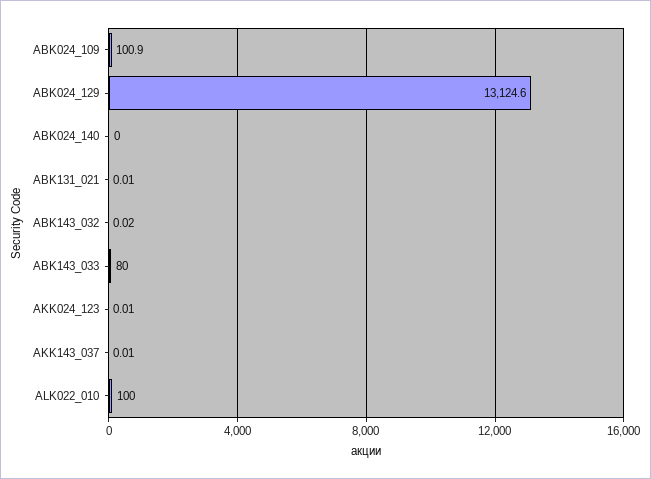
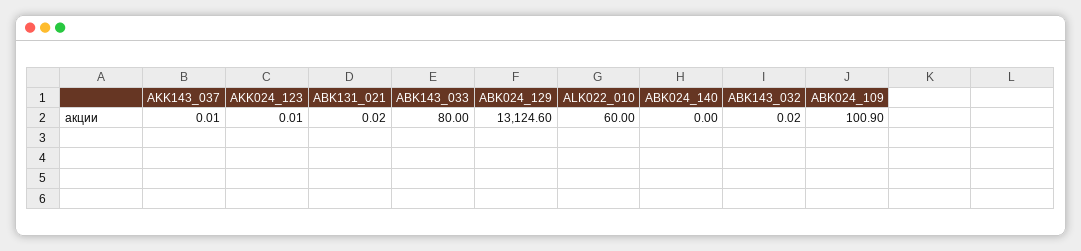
ABK131_021: 0.01 -> 0.02
ALK022_010: 100 -> 60

